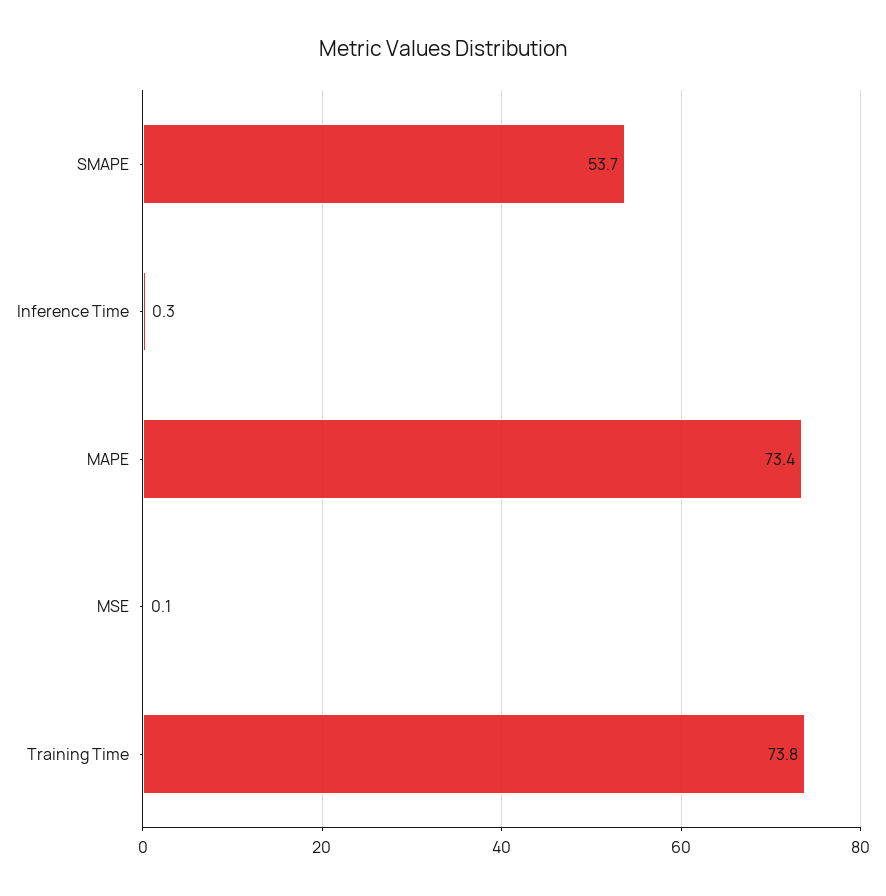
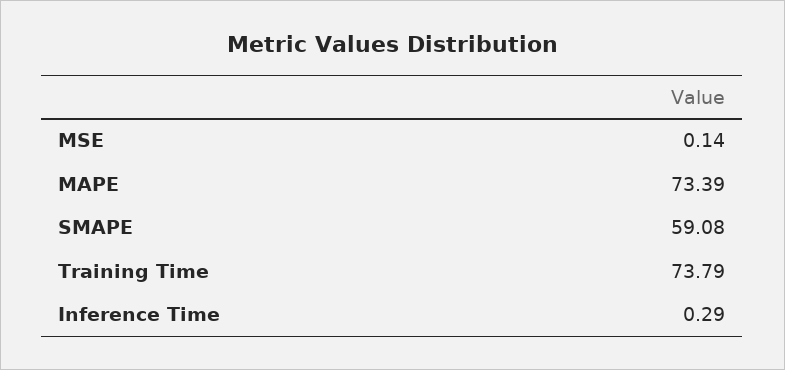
SMAPE: 53.7 -> 59.08

